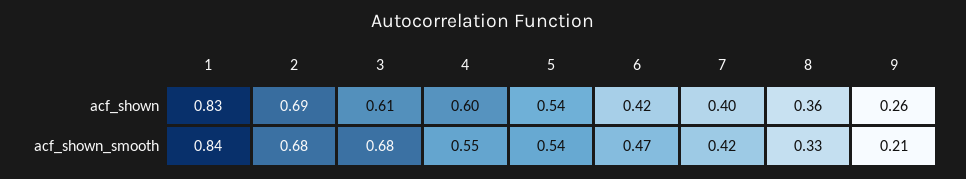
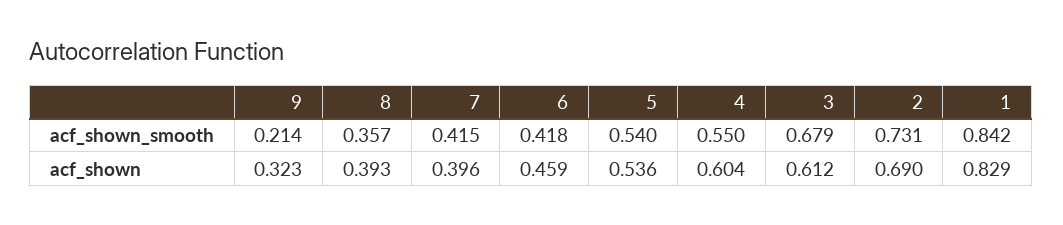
6, acf_shown: 0.42 -> 0.459
8, acf_shown: 0.36 -> 0.393
9, acf_shown: 0.26 -> 0.323
2, acf_shown_smooth: 0.68 -> 0.731
6, acf_shown_smooth: 0.47 -> 0.418
8, acf_shown_smooth: 0.33 -> 0.357

